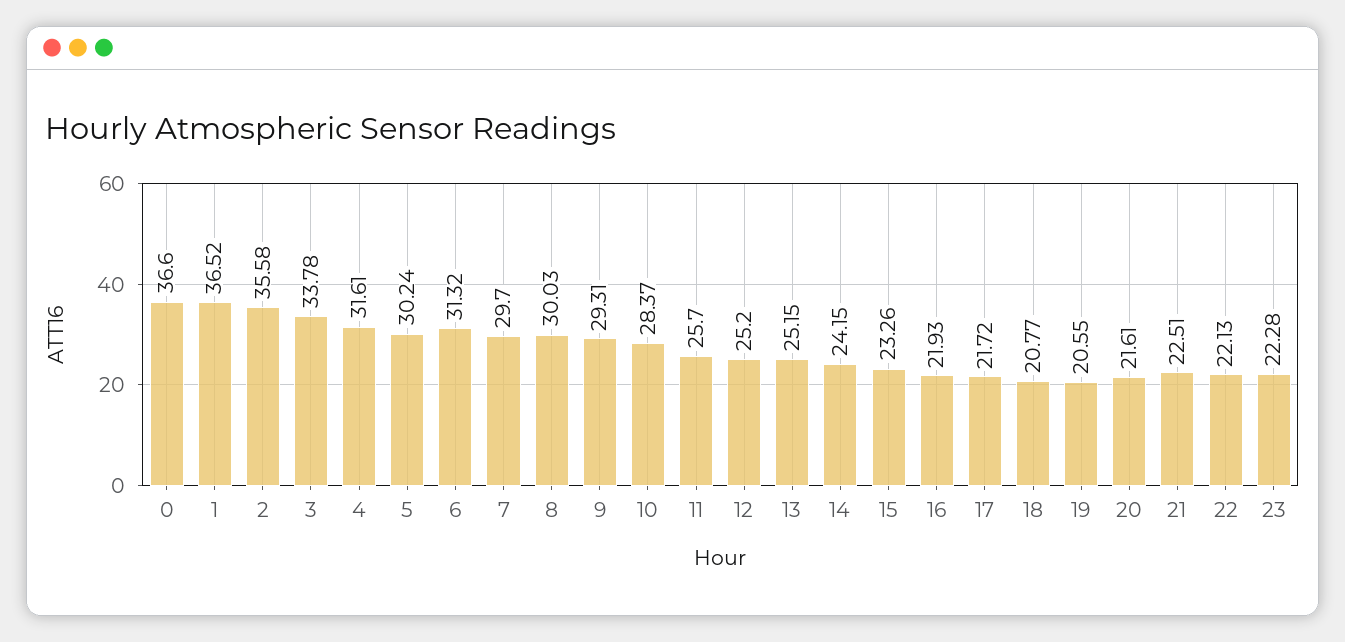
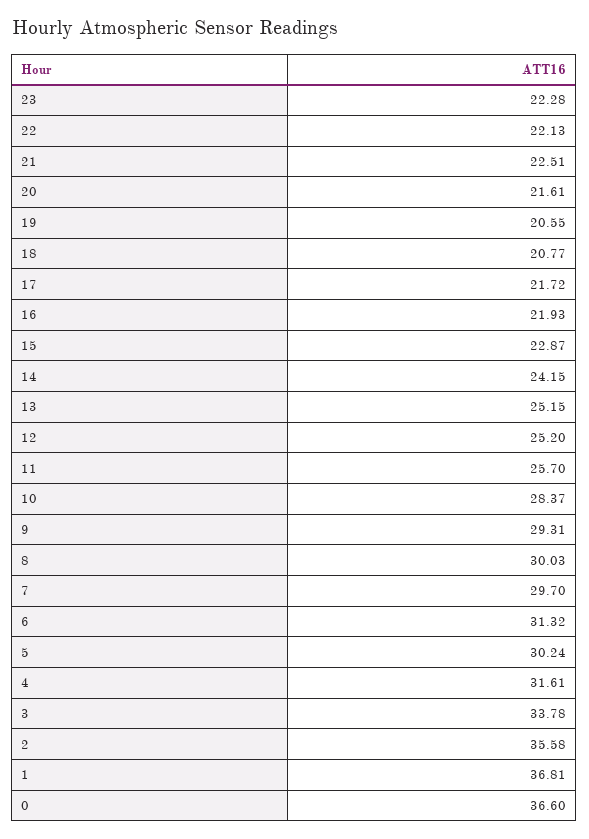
1: 36.52 -> 36.81
15: 23.26 -> 22.87

